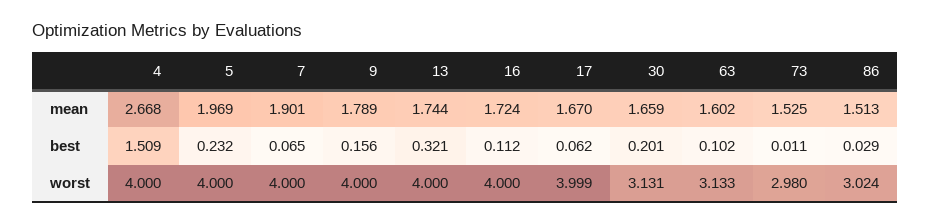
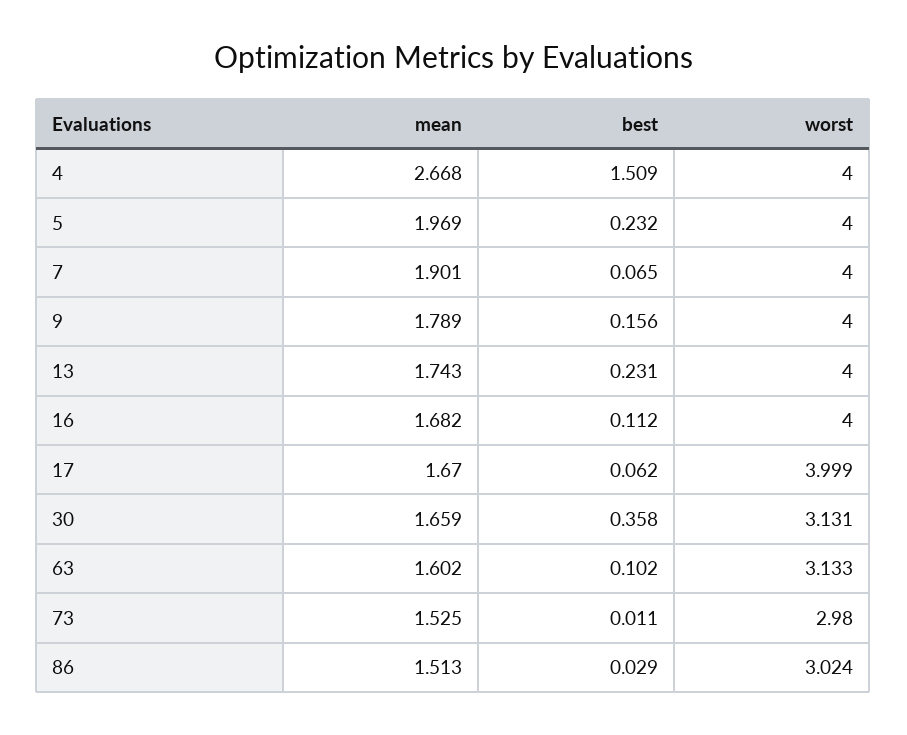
13, mean: 1.744 -> 1.743
16, mean: 1.724 -> 1.682
13, best: 0.321 -> 0.231
30, best: 0.201 -> 0.358

